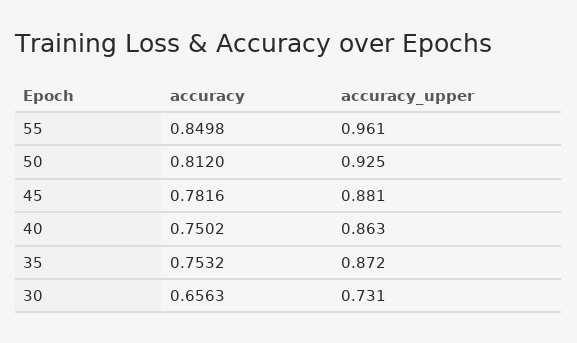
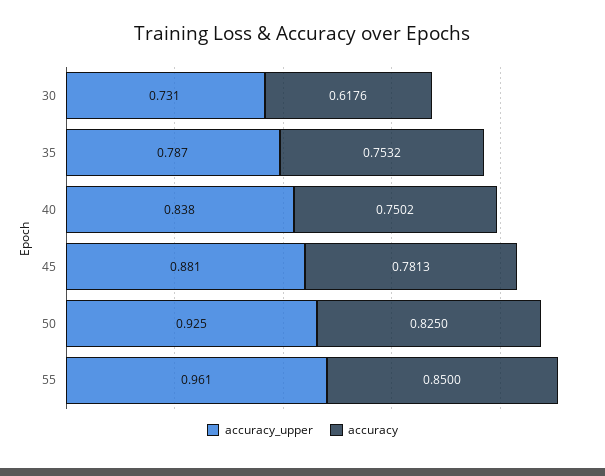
accuracy, 55: 0.8498 -> 0.85
accuracy, 50: 0.812 -> 0.825
accuracy, 45: 0.7816 -> 0.7813
accuracy_upper, 40: 0.863 -> 0.838
accuracy_upper, 35: 0.872 -> 0.787
accuracy, 30: 0.6563 -> 0.6176

